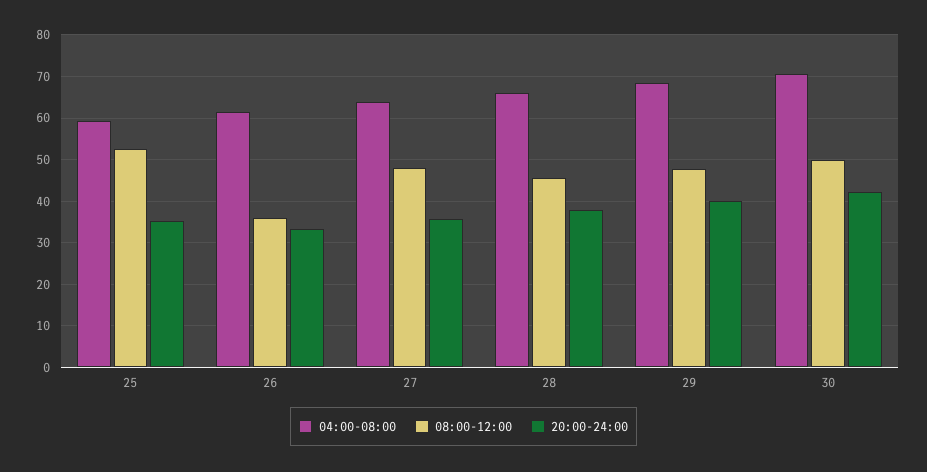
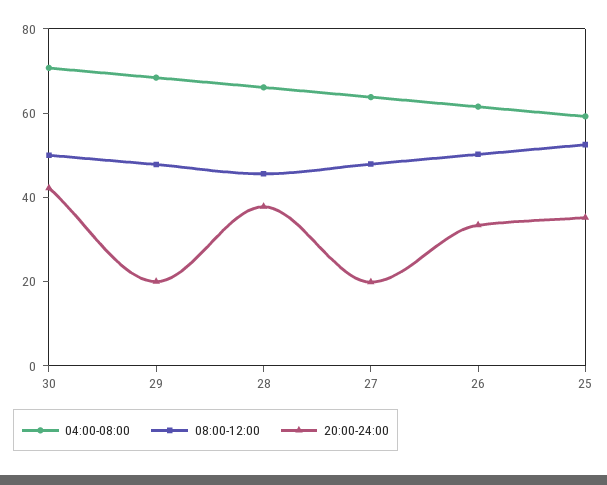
08:00-12:00, 26: 36 -> 50
20:00-24:00, 27: 36 -> 20
20:00-24:00, 29: 40 -> 20

